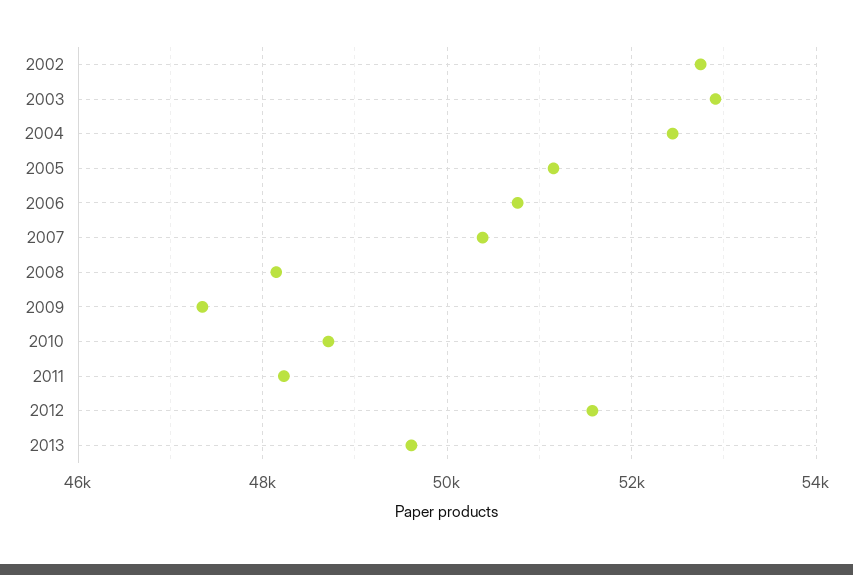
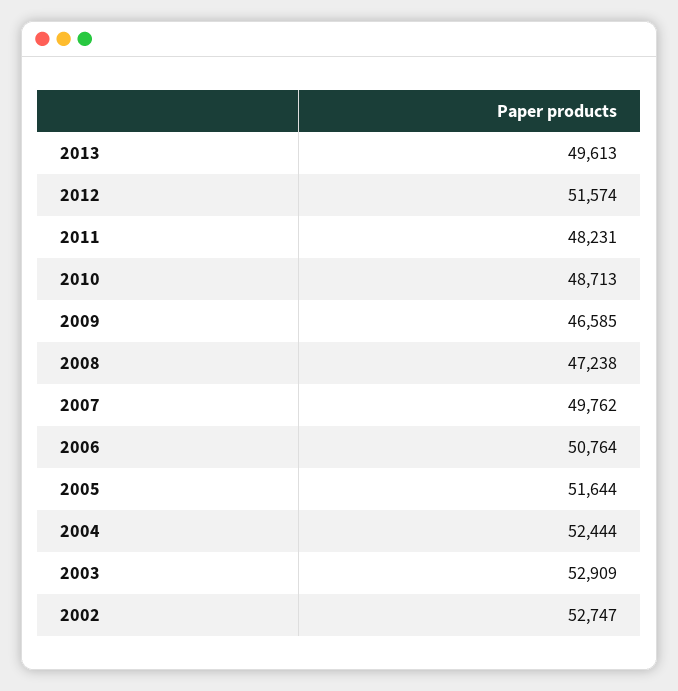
2005: 51200 -> 51644
2007: 50400 -> 49762
2008: 48200 -> 47238
2009: 47400 -> 46585

